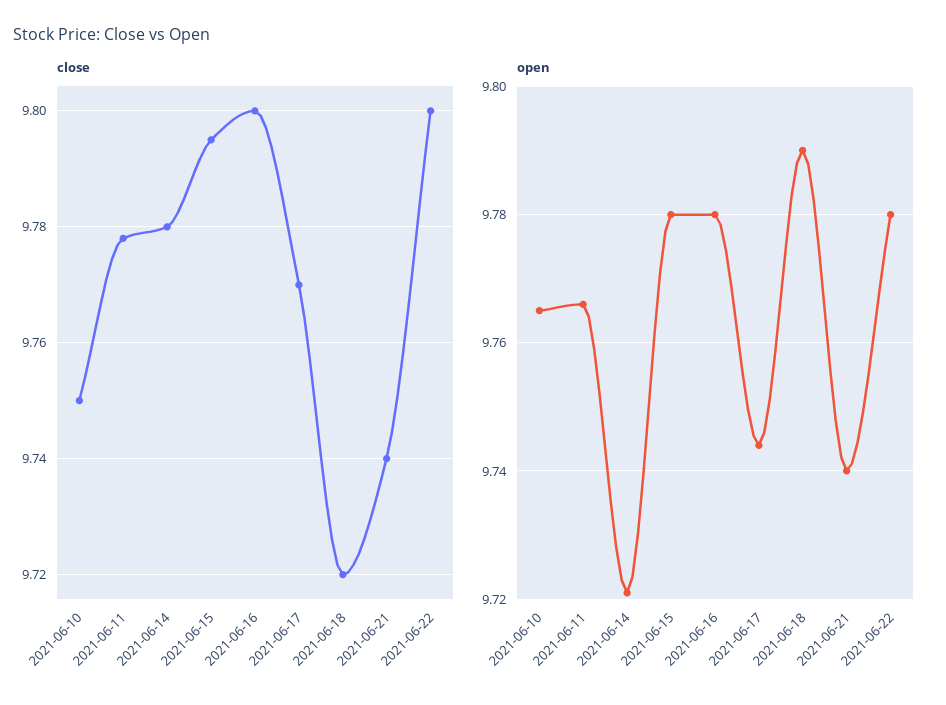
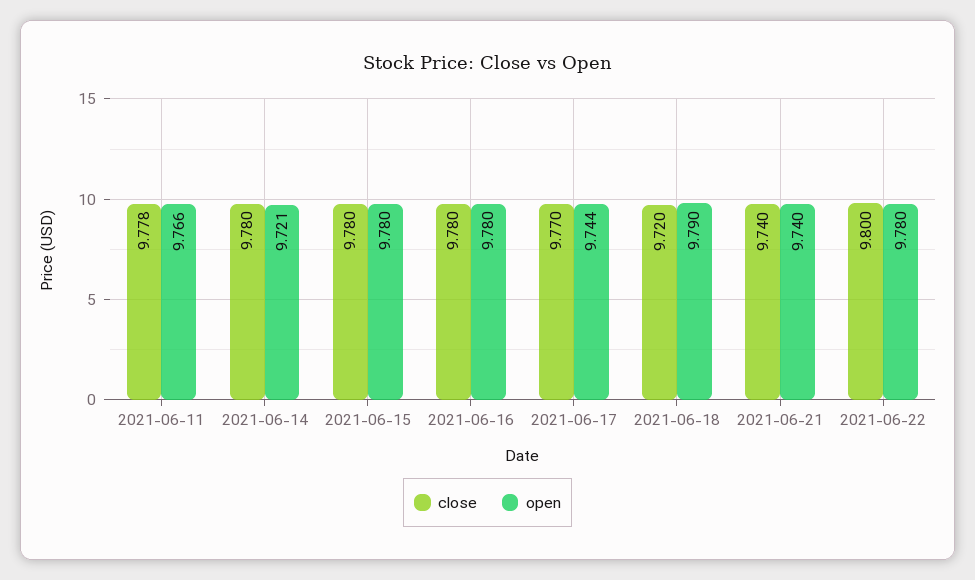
close, 2021-06-10: 9.75 -> none
close, 2021-06-15: 9.795 -> 9.78
close, 2021-06-16: 9.8 -> 9.78
open, 2021-06-10: 9.765 -> none

